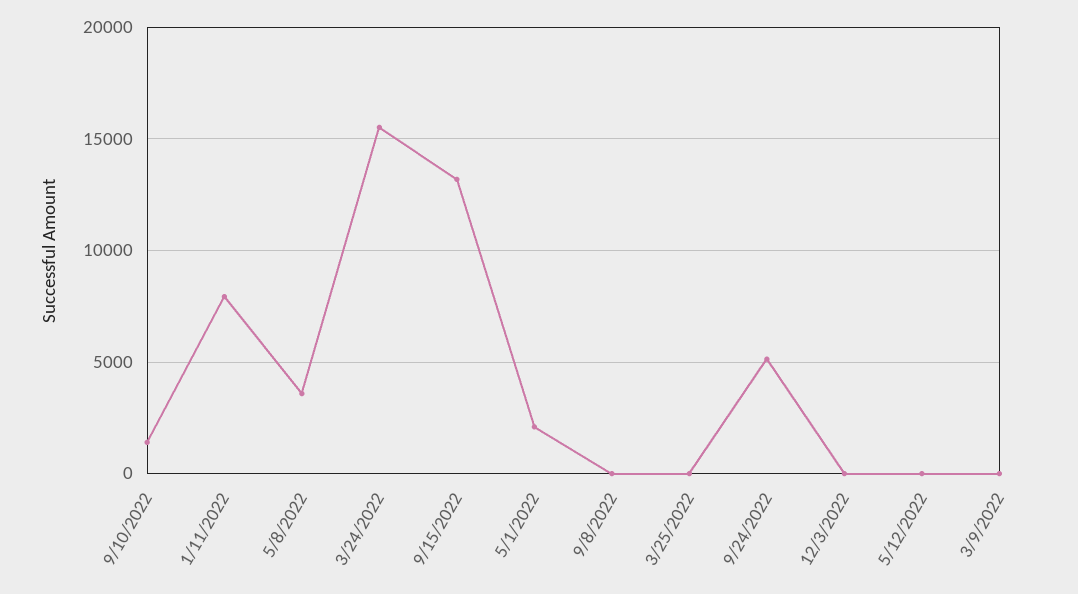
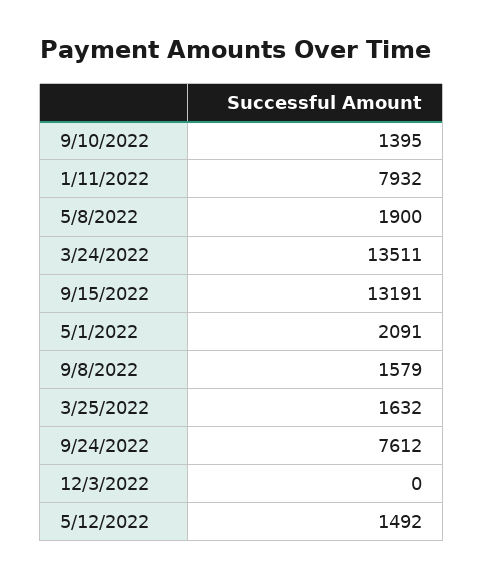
5/8/2022: 3500 -> 1900
3/24/2022: 15500 -> 13511
9/8/2022: 0 -> 1579
3/25/2022: 0 -> 1632
9/24/2022: 5000 -> 7612
5/12/2022: 0 -> 1492
3/9/2022: 0 -> none

